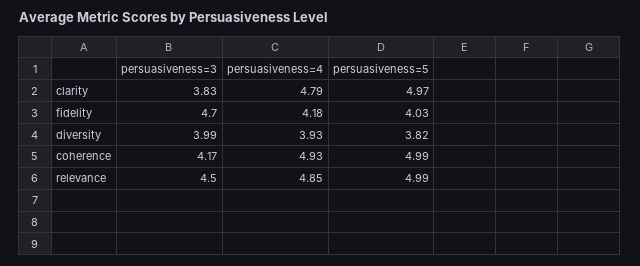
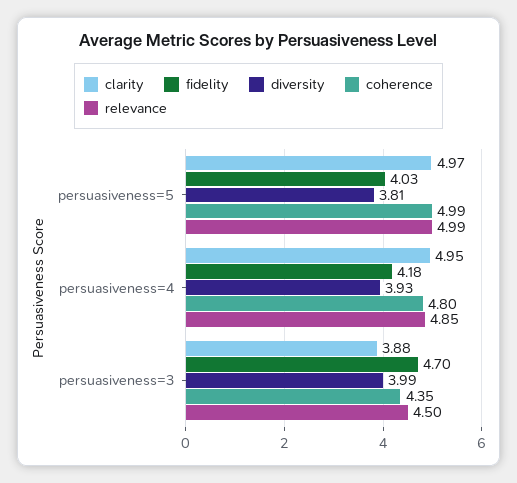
clarity, persuasiveness=3: 3.83 -> 3.88
clarity, persuasiveness=4: 4.79 -> 4.95
diversity, persuasiveness=5: 3.82 -> 3.81
coherence, persuasiveness=3: 4.17 -> 4.35
coherence, persuasiveness=4: 4.93 -> 4.8

